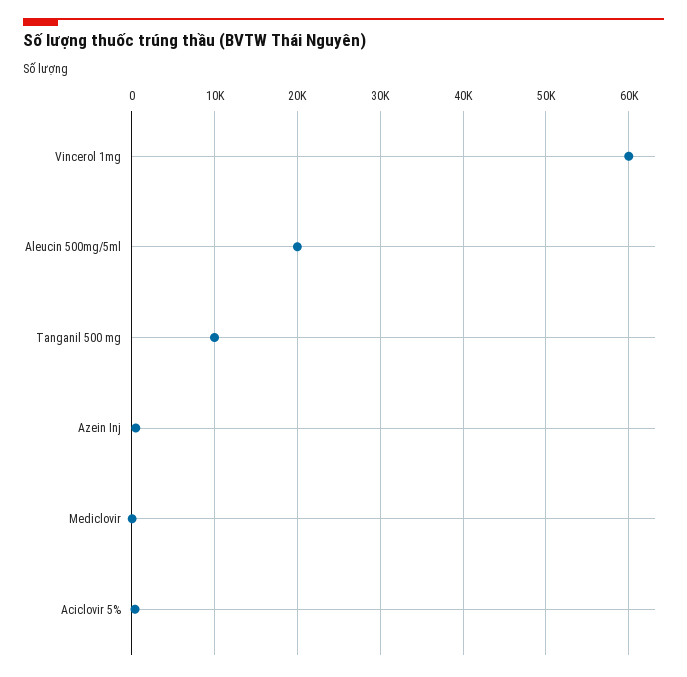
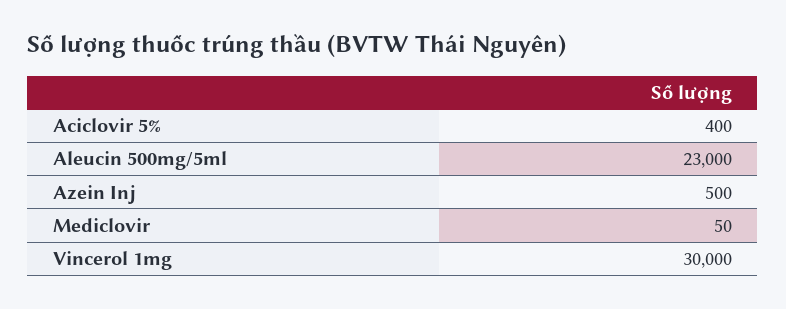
Vincerol 1mg: 60000 -> 30000
Aleucin 500mg/5ml: 20000 -> 23000
Tanganil 500 mg: 10000 -> none

